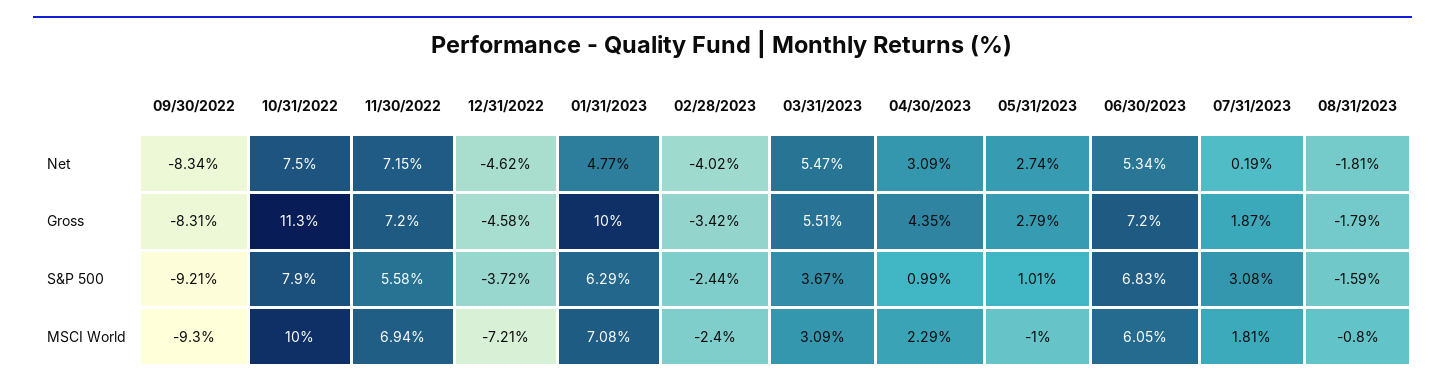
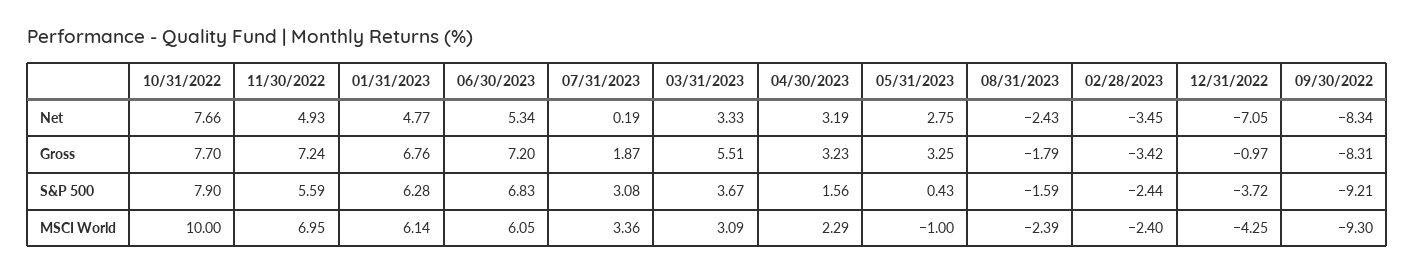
10/31/2022, Net: 7.5 -> 7.66
11/30/2022, Net: 7.15 -> 4.93
12/31/2022, Net: -4.62 -> -7.05
02/28/2023, Net: -4.02 -> -3.45
03/31/2023, Net: 5.47 -> 3.33
04/30/2023, Net: 3.09 -> 3.19
05/31/2023, Net: 2.74 -> 2.75
08/31/2023, Net: -1.81 -> -2.43
10/31/2022, Gross: 11.3 -> 7.7
11/30/2022, Gross: 7.2 -> 7.24
12/31/2022, Gross: -4.58 -> -0.97
01/31/2023, Gross: 10 -> 6.76
04/30/2023, Gross: 4.35 -> 3.23
05/31/2023, Gross: 2.79 -> 3.25
11/30/2022, S&P 500: 5.58 -> 5.59
01/31/2023, S&P 500: 6.29 -> 6.28
04/30/2023, S&P 500: 0.99 -> 1.56
05/31/2023, S&P 500: 1.01 -> 0.43
11/30/2022, MSCI World: 6.94 -> 6.95
12/31/2022, MSCI World: -7.21 -> -4.25
01/31/2023, MSCI World: 7.08 -> 6.14
07/31/2023, MSCI World: 1.81 -> 3.36
08/31/2023, MSCI World: -0.8 -> -2.39

